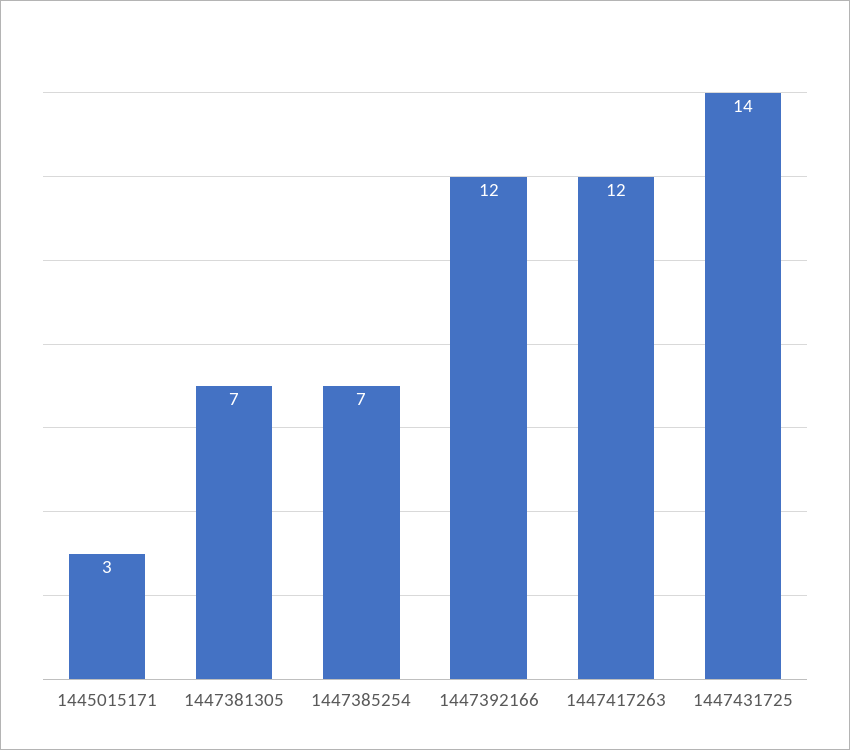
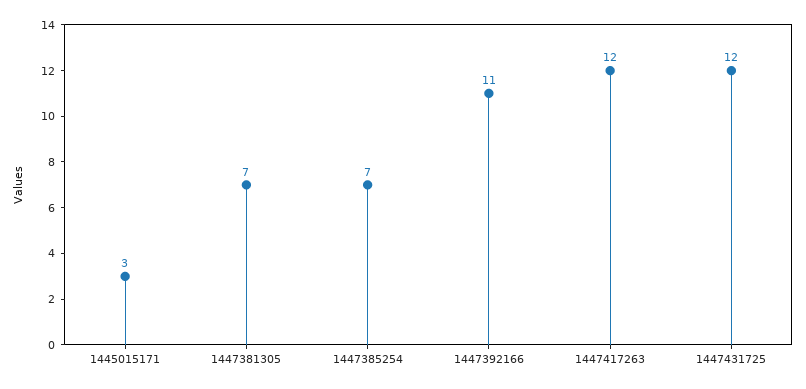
1447392166: 12 -> 11
1447431725: 14 -> 12

